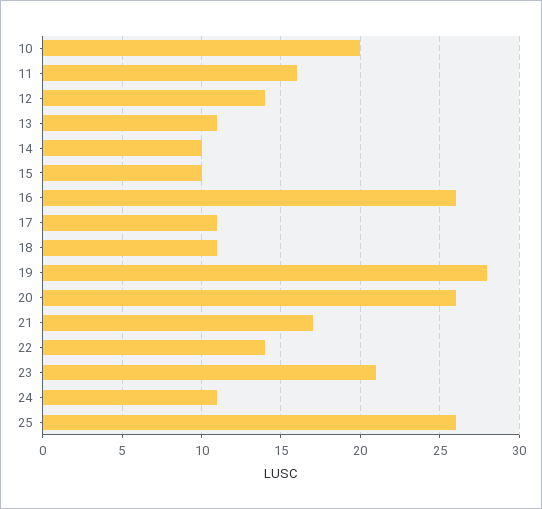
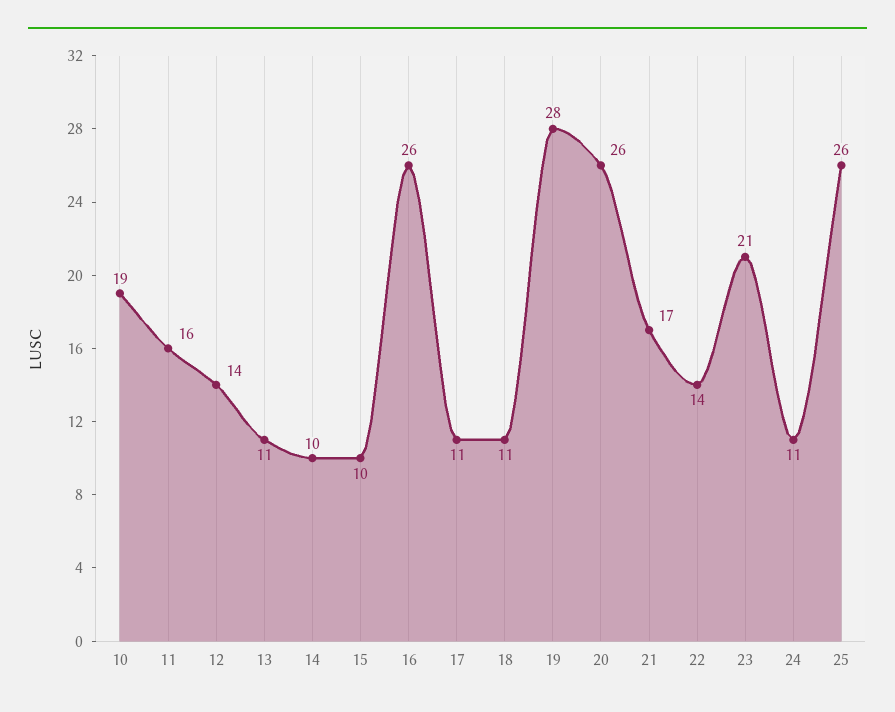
10: 20 -> 19

